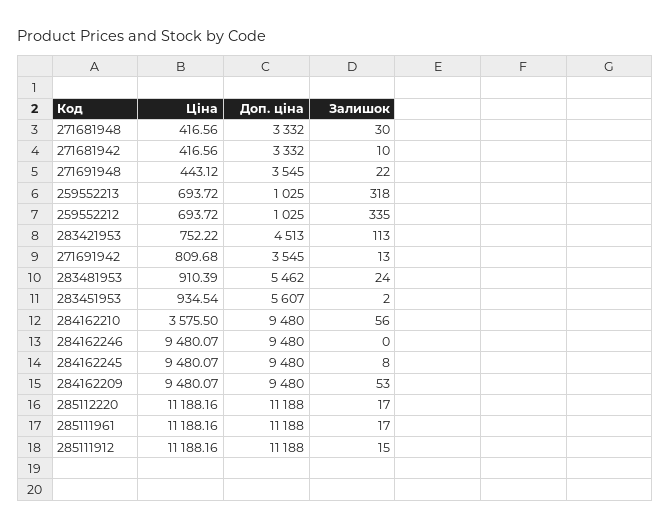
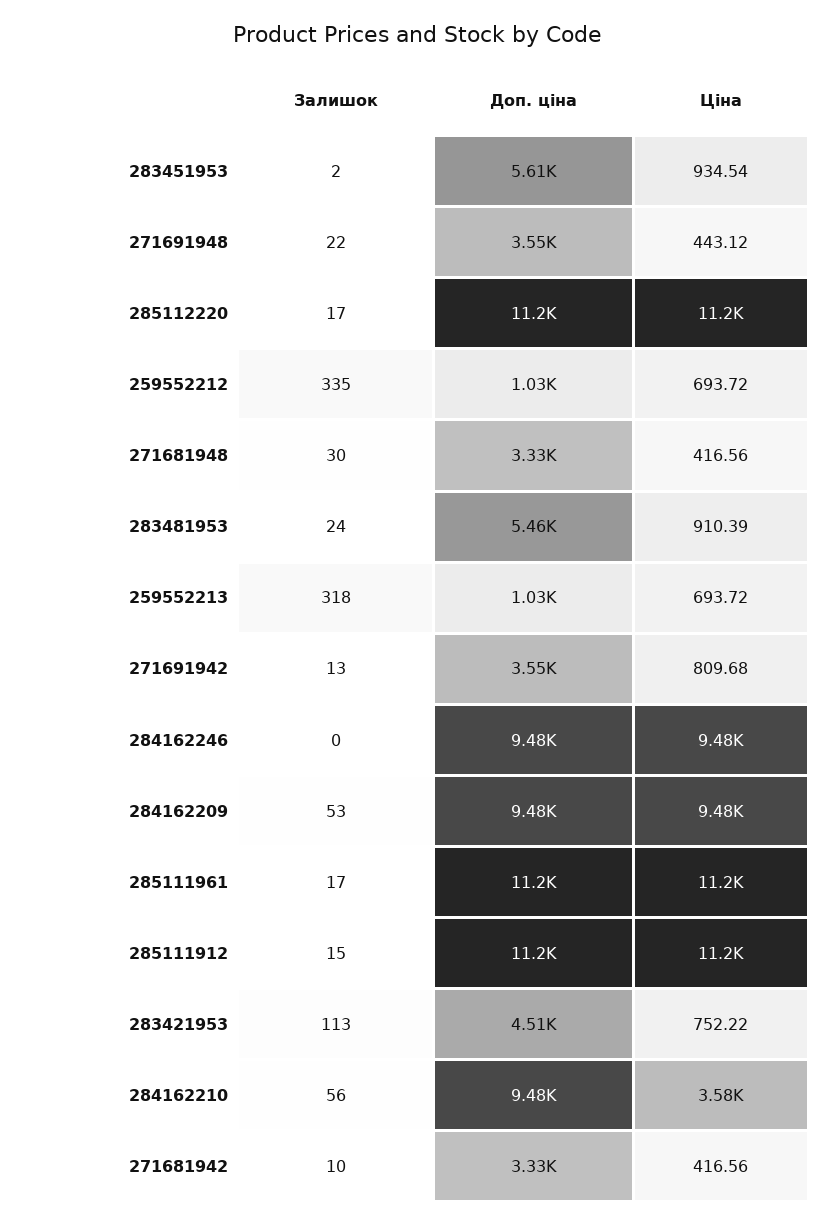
Ціна, 284162245: 9480.07 -> none
Доп. ціна, 284162245: 9480 -> none
Залишок, 284162245: 8 -> none

